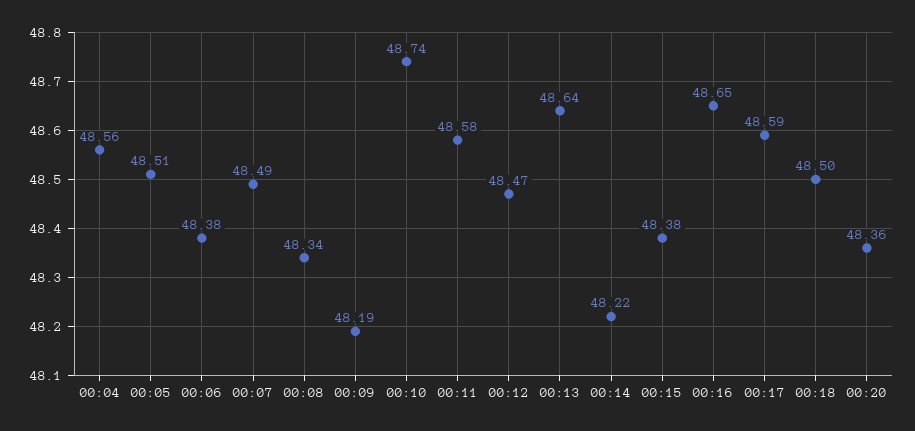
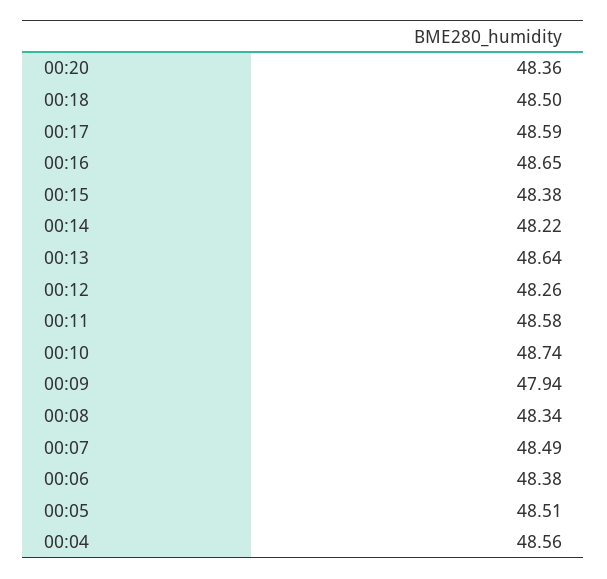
00:09: 48.19 -> 47.94
00:12: 48.47 -> 48.26

